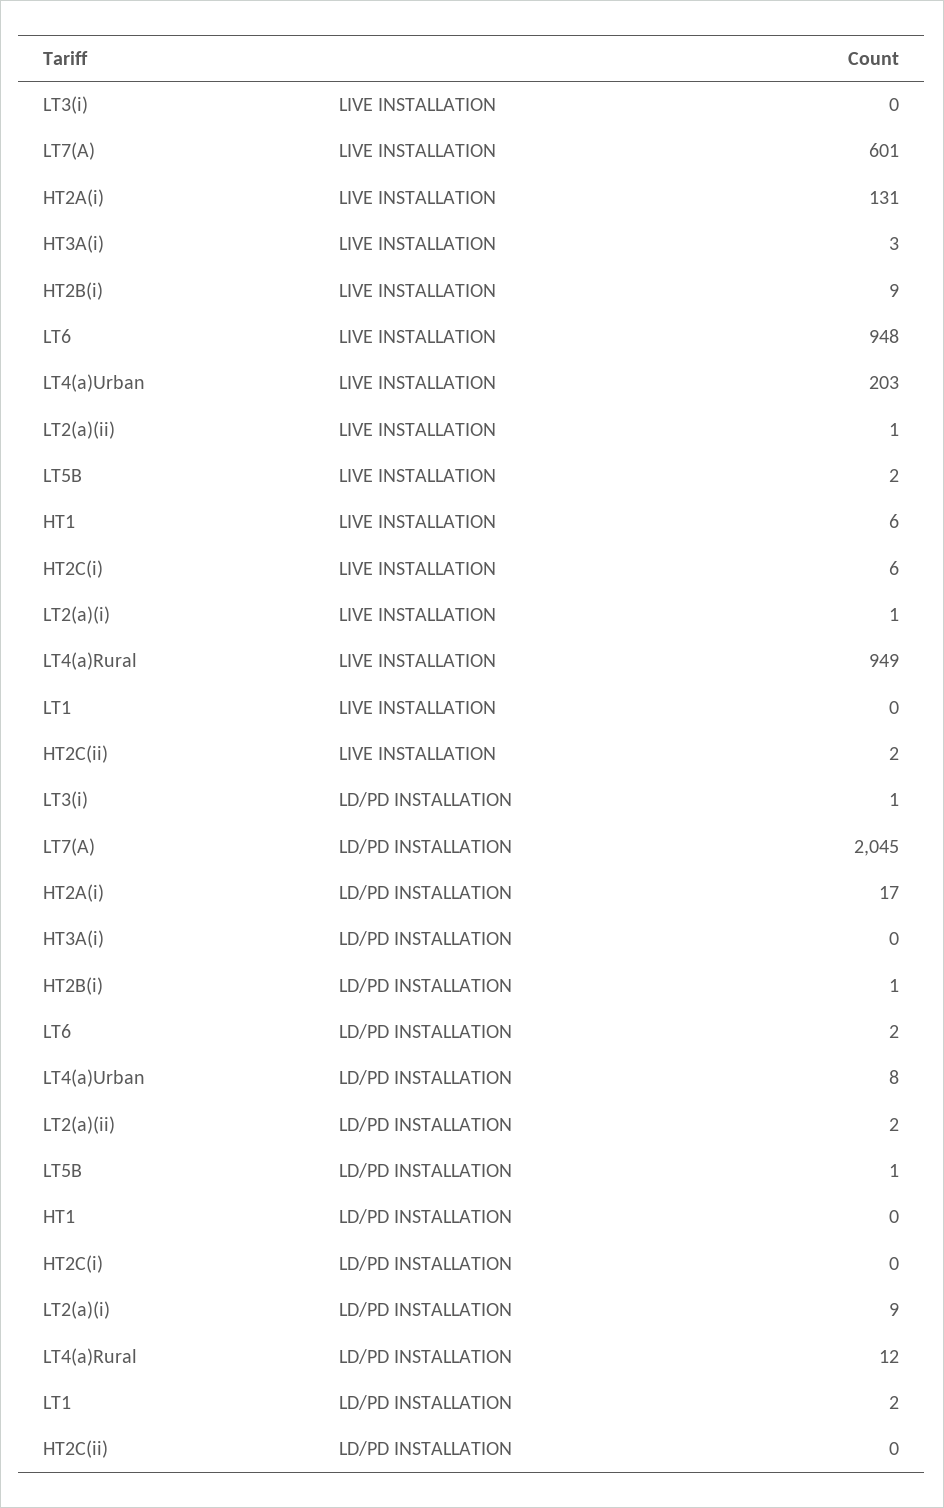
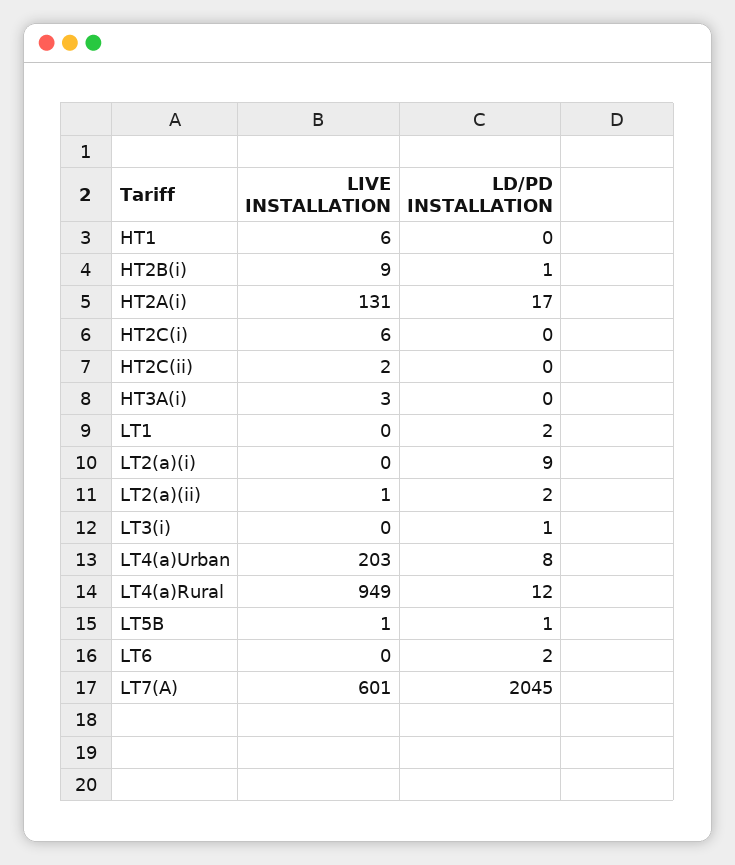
LT6, LIVE INSTALLATION: 948 -> 0
LT5B, LIVE INSTALLATION: 2 -> 1
LT2(a)(i), LIVE INSTALLATION: 1 -> 0

